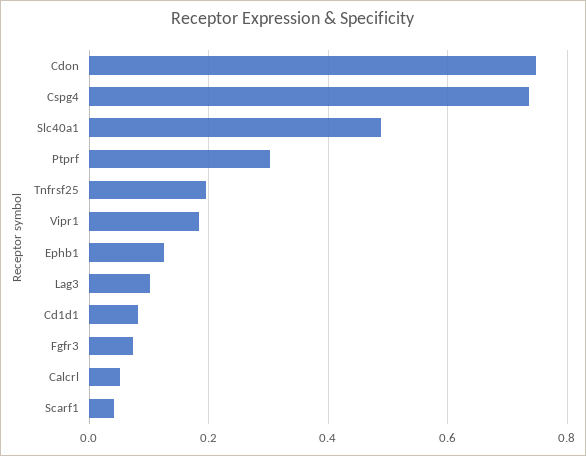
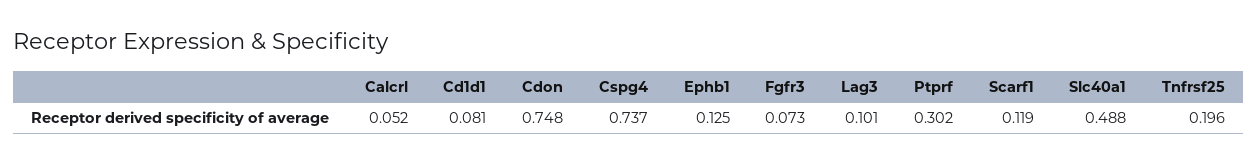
Vipr1: 0.18 -> none
Scarf1: 0.04 -> 0.119

